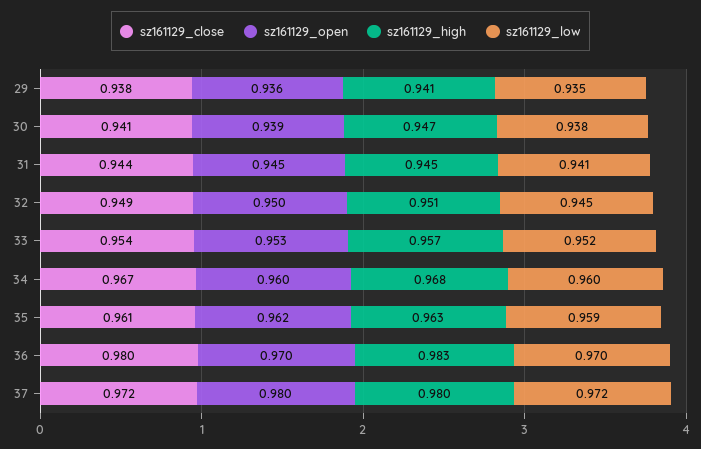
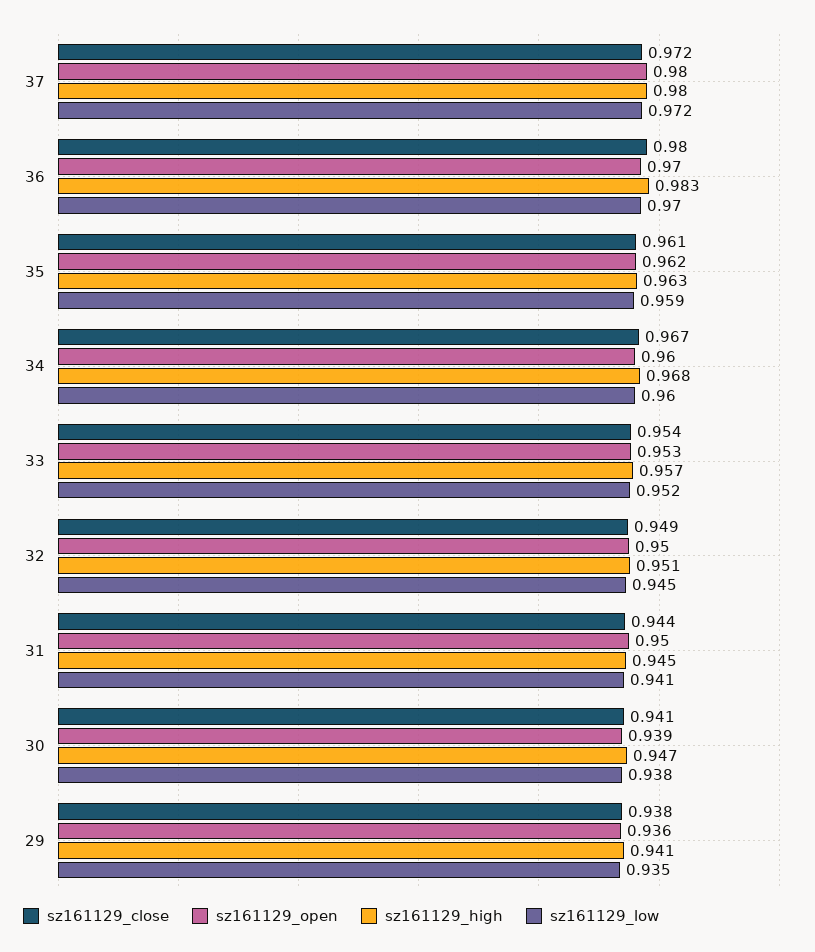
sz161129_open, 31: 0.945 -> 0.95

